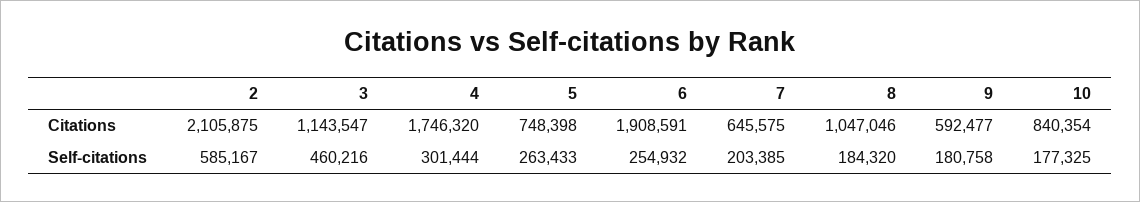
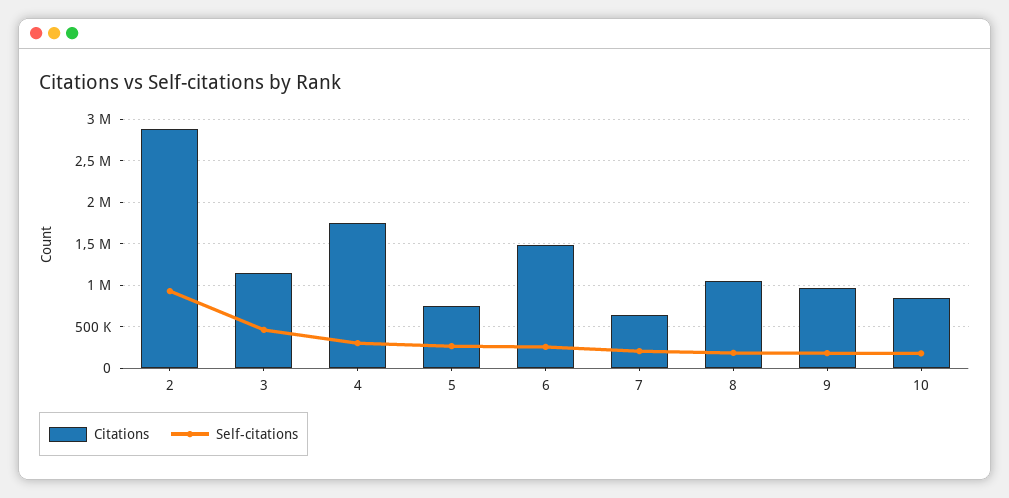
Citations, 2: 2105875 -> 2900000
Citations, 6: 1908591 -> 1500000
Citations, 9: 592477 -> 1000000
Self-citations, 2: 585167 -> 900000

